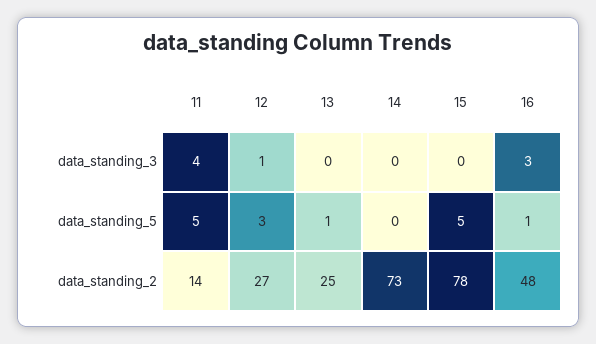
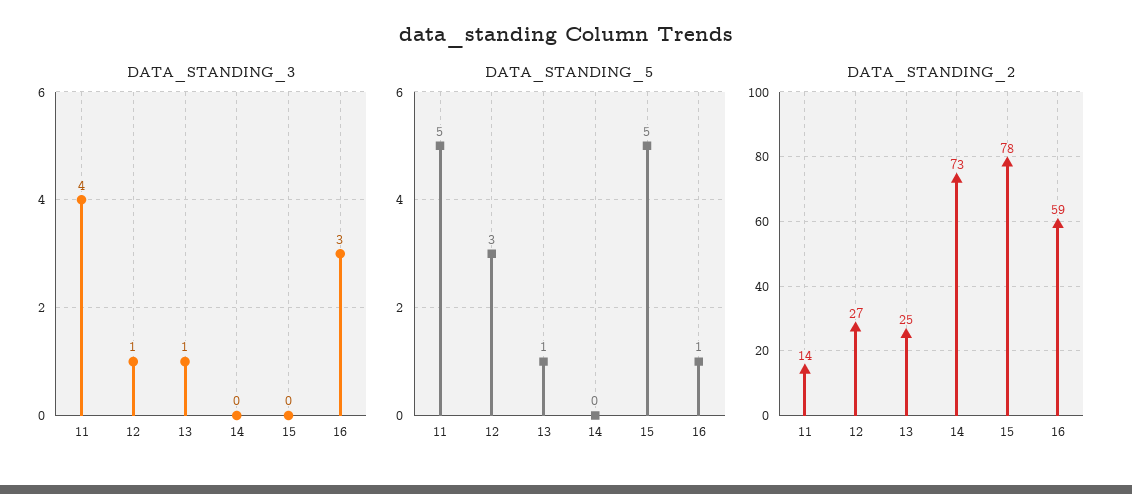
data_standing_3, 13: 0 -> 1
data_standing_2, 16: 48 -> 59

